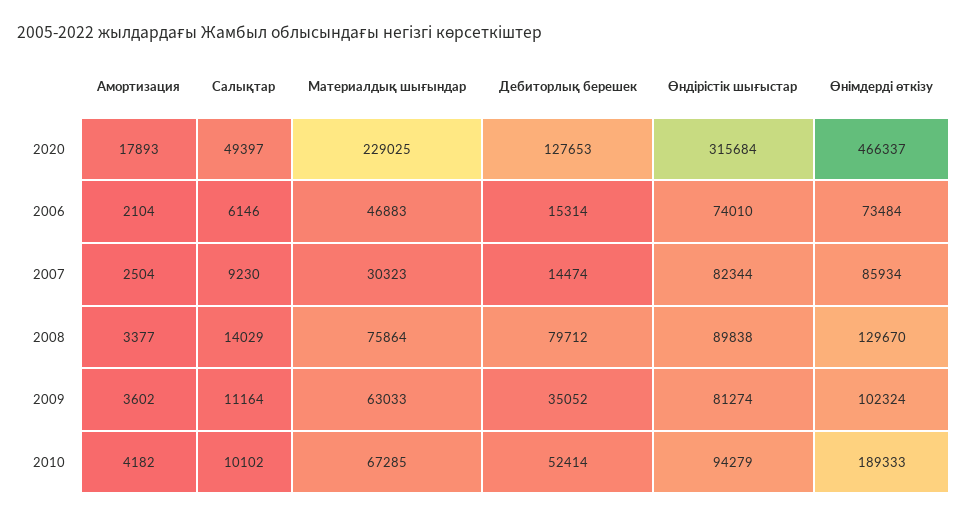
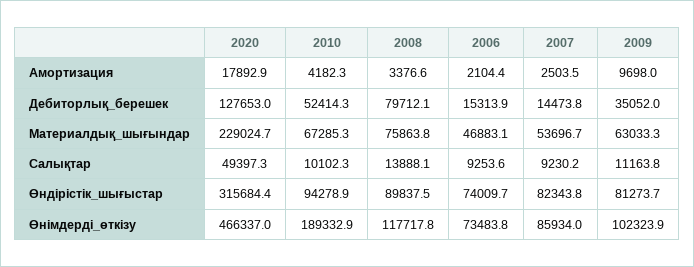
Салықтар, 2006: 6146 -> 9253.6
Материалдық шығындар, 2007: 30323 -> 53696.7
Салықтар, 2008: 14029 -> 13888.1
Өнімдерді өткізу, 2008: 129670 -> 117717.8
Амортизация, 2009: 3602 -> 9698

